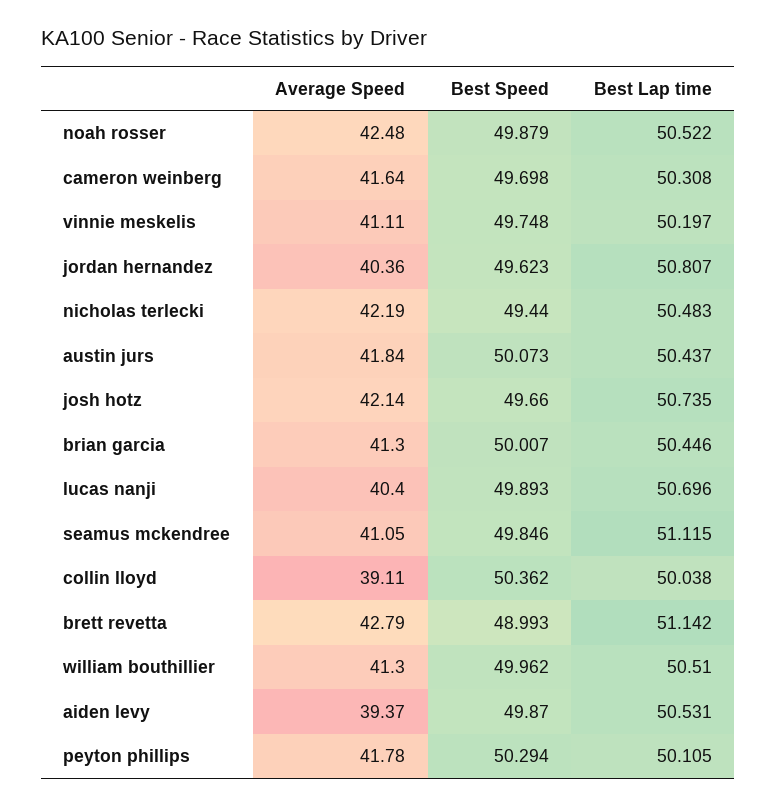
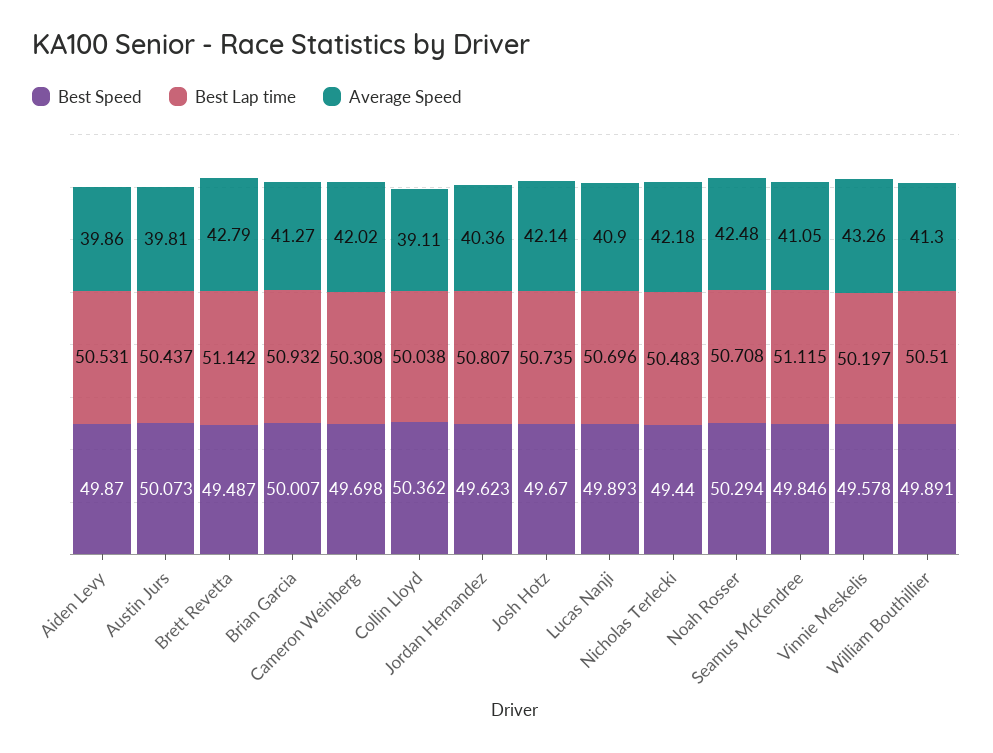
Best Speed, noah rosser: 49.879 -> 50.294
Best Lap time, noah rosser: 50.522 -> 50.708
Average Speed, cameron weinberg: 41.64 -> 42.02
Average Speed, vinnie meskelis: 41.11 -> 43.26
Best Speed, vinnie meskelis: 49.748 -> 49.578
Average Speed, nicholas terlecki: 42.19 -> 42.18
Average Speed, austin jurs: 41.84 -> 39.81
Best Speed, josh hotz: 49.66 -> 49.67
Average Speed, brian garcia: 41.3 -> 41.27
Best Lap time, brian garcia: 50.446 -> 50.932
Average Speed, lucas nanji: 40.4 -> 40.9
Best Speed, brett revetta: 48.993 -> 49.487
Best Speed, william bouthillier: 49.962 -> 49.891
Average Speed, aiden levy: 39.37 -> 39.86
Average Speed, peyton phillips: 41.78 -> none
Best Speed, peyton phillips: 50.294 -> none
Best Lap time, peyton phillips: 50.105 -> none

